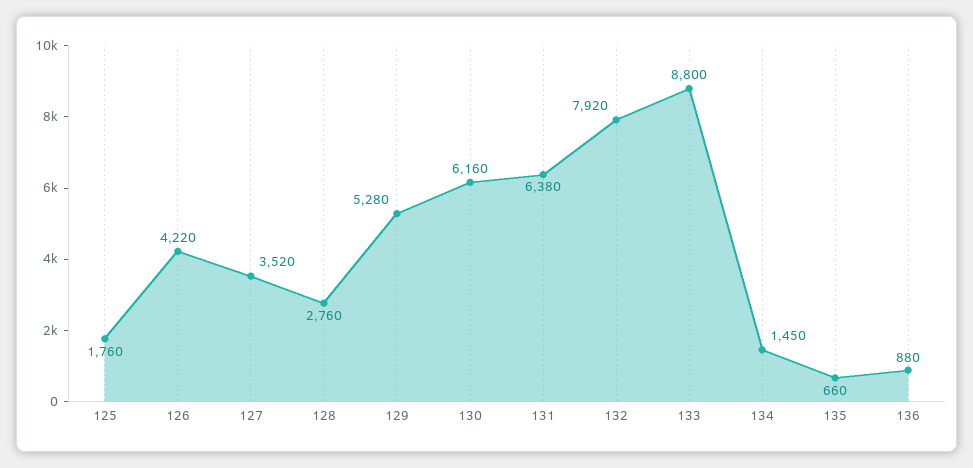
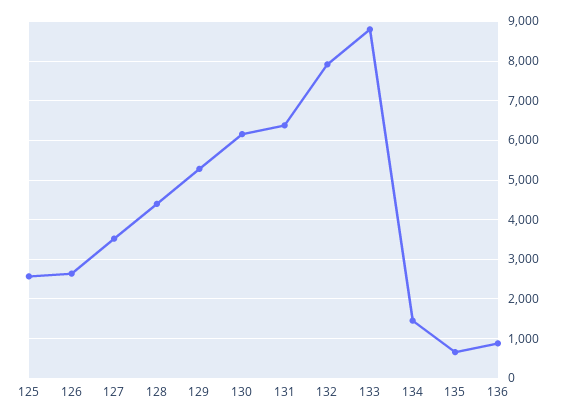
125: 1760 -> 2600
126: 4220 -> 2600
128: 2760 -> 4400

